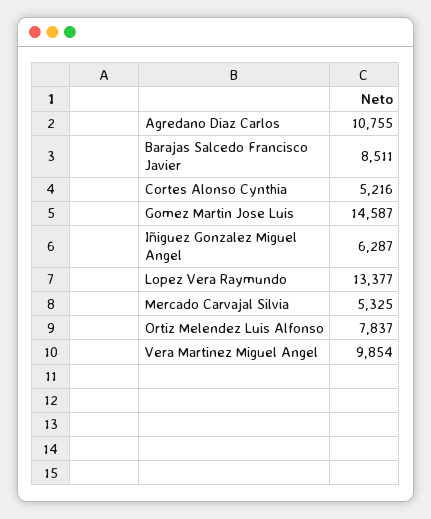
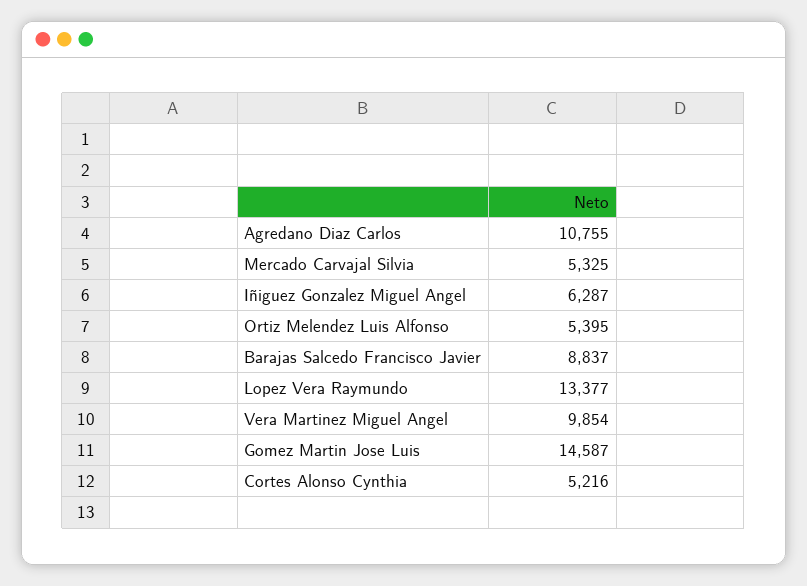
Barajas Salcedo Francisco Javier: 8511 -> 8837
Ortiz Melendez Luis Alfonso: 7837 -> 5395

